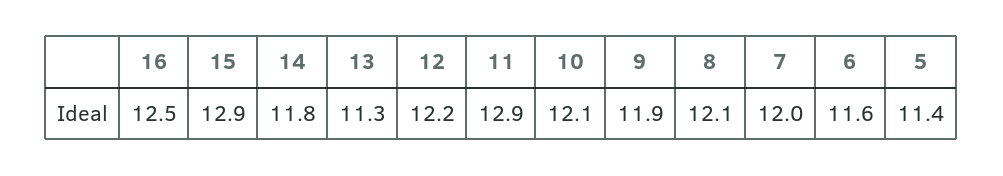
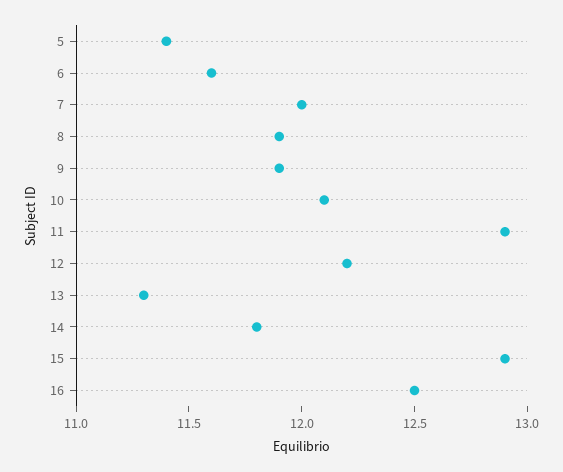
8: 12.1 -> 11.9

